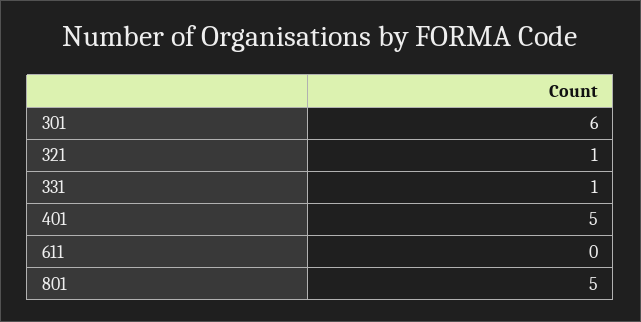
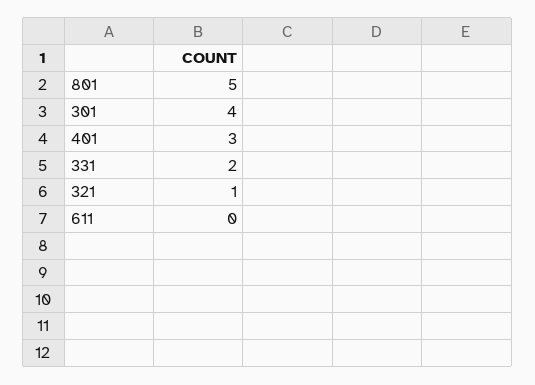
301: 6 -> 4
331: 1 -> 2
401: 5 -> 3

